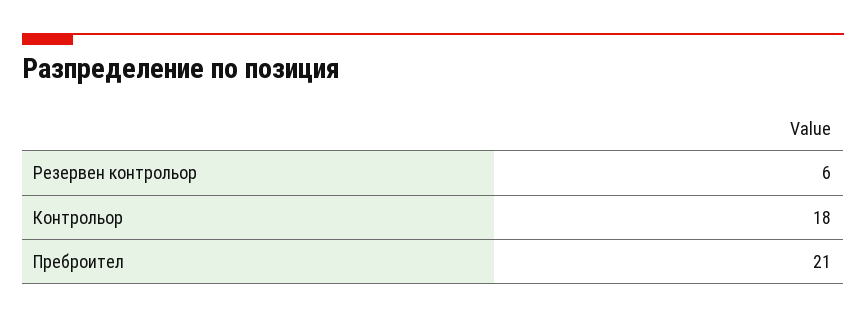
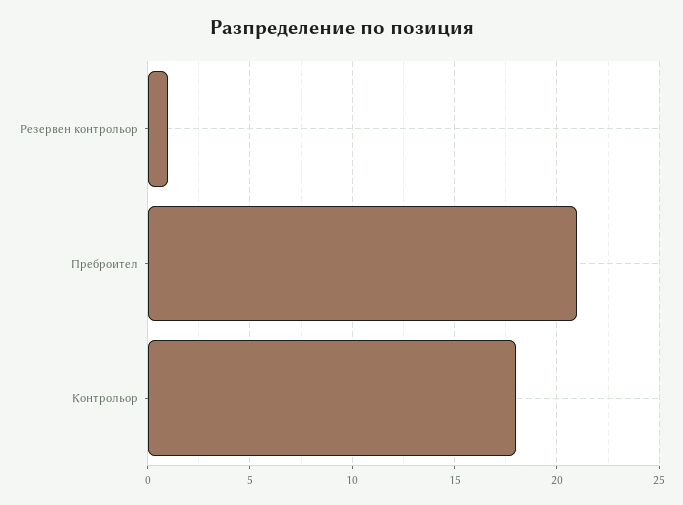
Резервен контрольор: 6 -> 1

